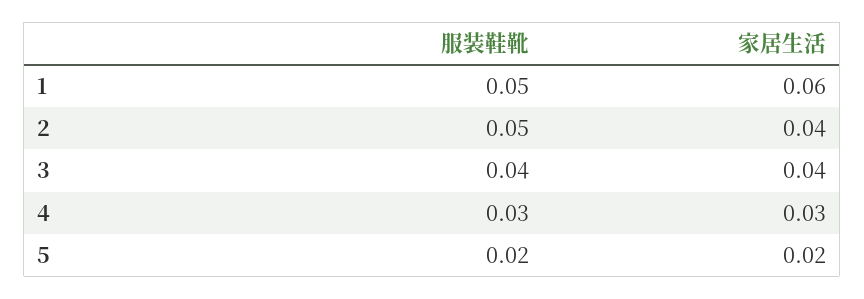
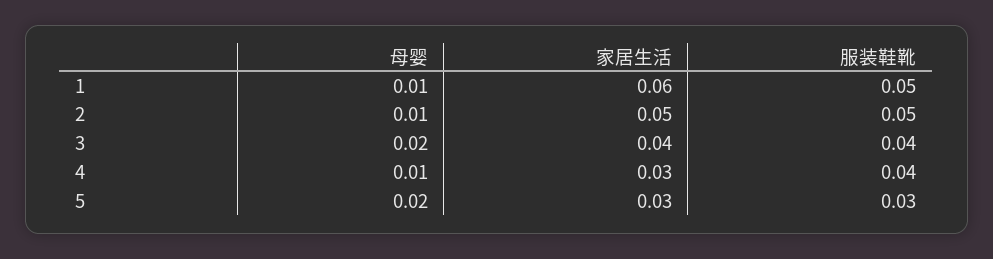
家居生活, 2: 0.04 -> 0.05
服装鞋靴, 4: 0.03 -> 0.04
服装鞋靴, 5: 0.02 -> 0.03
家居生活, 5: 0.02 -> 0.03
母婴, 1: none -> 0.01
母婴, 2: none -> 0.01
母婴, 3: none -> 0.02
母婴, 4: none -> 0.01
母婴, 5: none -> 0.02

